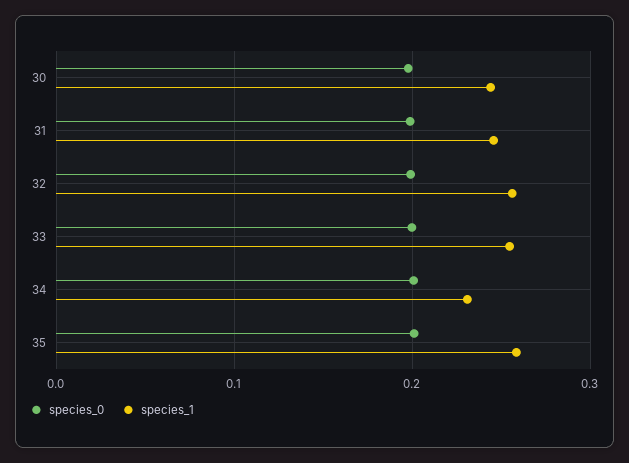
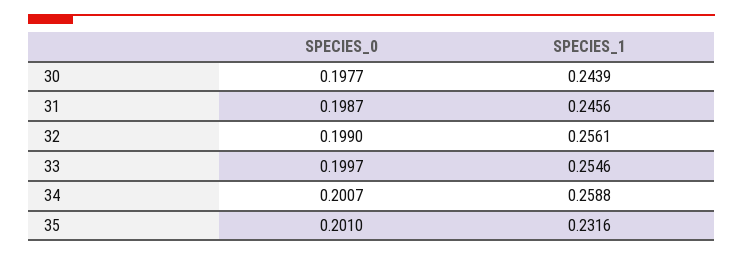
species_1, 34: 0.23 -> 0.2588
species_1, 35: 0.26 -> 0.2316

